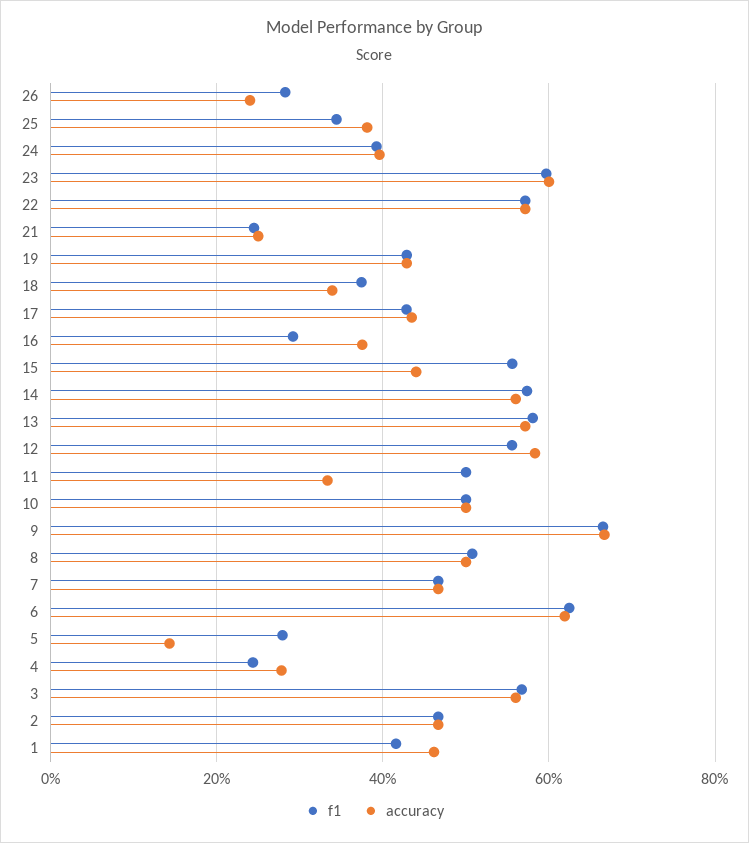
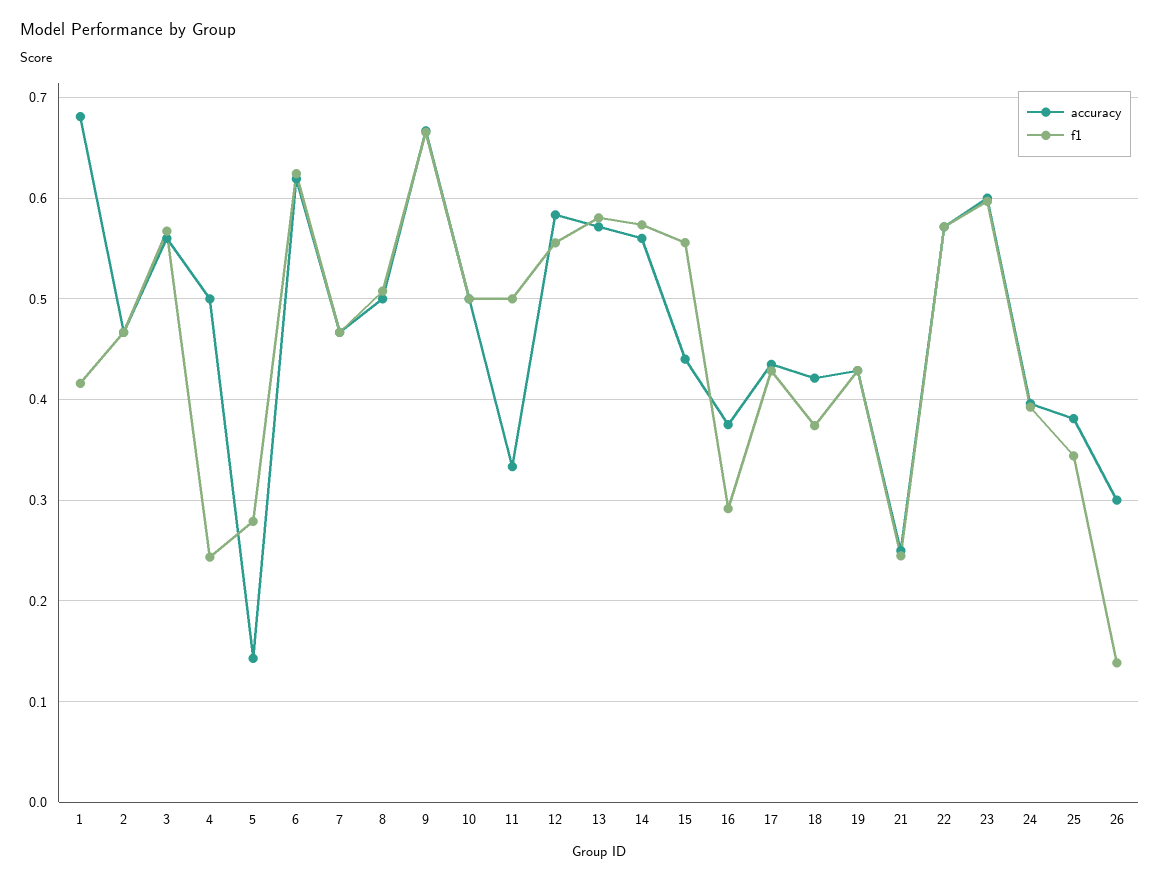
f1, 26: 0.28 -> 0.14
accuracy, 26: 0.24 -> 0.3
accuracy, 18: 0.34 -> 0.42
accuracy, 4: 0.28 -> 0.5
accuracy, 1: 0.46 -> 0.68

